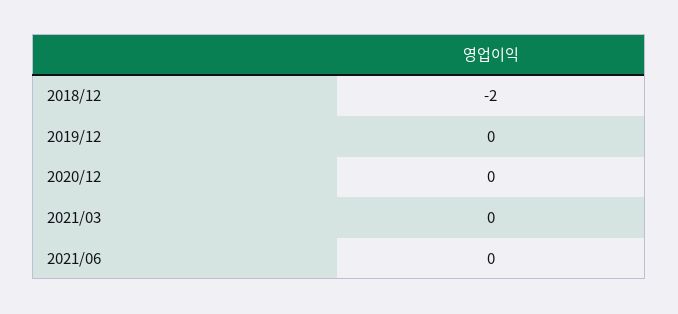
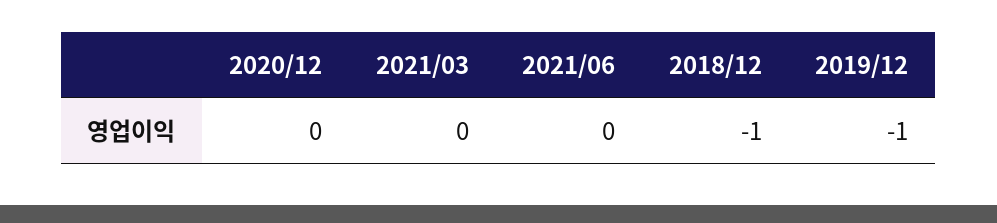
2018/12: -2 -> -1
2019/12: 0 -> -1

